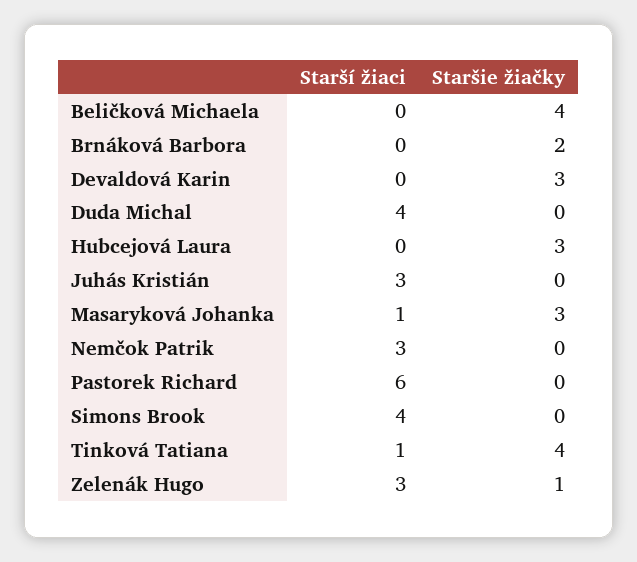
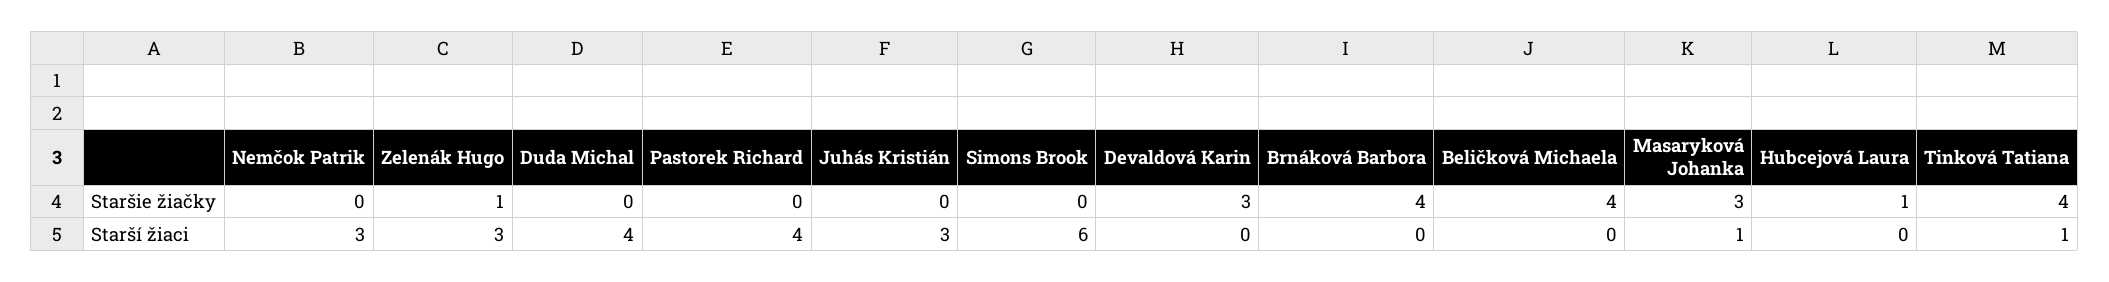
Staršie žiačky, Brnáková Barbora: 2 -> 4
Staršie žiačky, Hubcejová Laura: 3 -> 1
Starší žiaci, Pastorek Richard: 6 -> 4
Starší žiaci, Simons Brook: 4 -> 6

